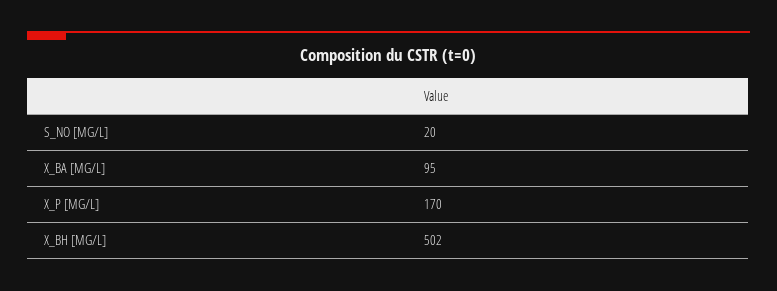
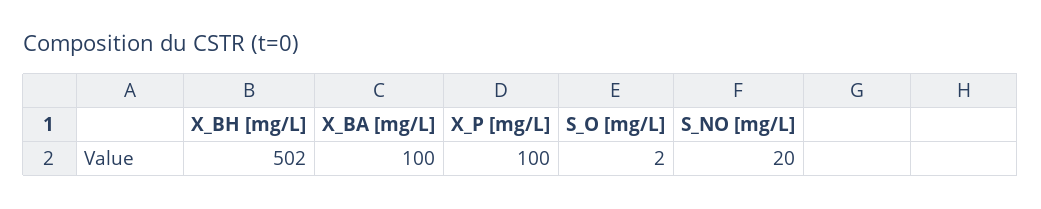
X_BA [MG/L]: 95 -> 100
X_P [MG/L]: 170 -> 100
S_O [mg/L]: none -> 2

